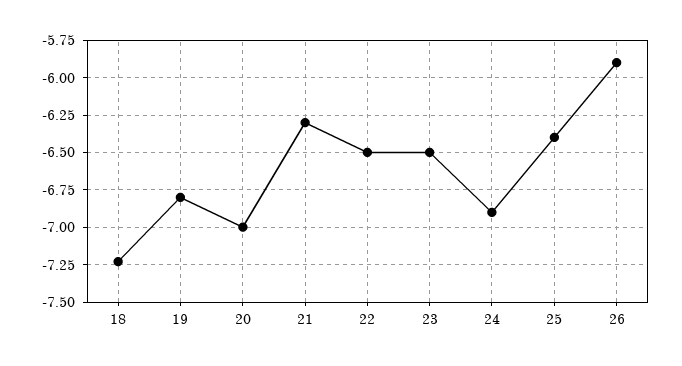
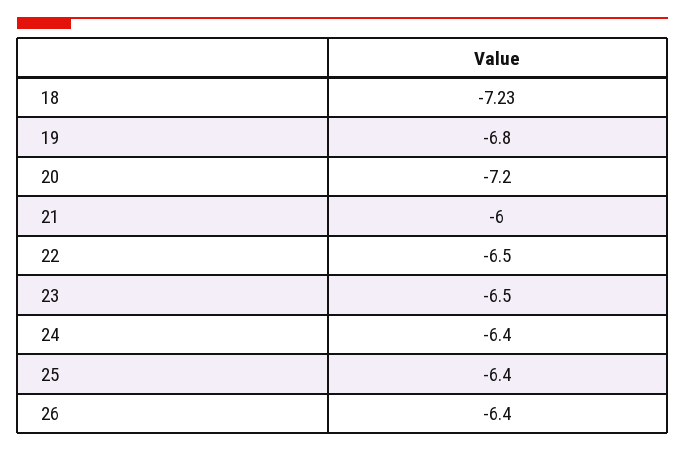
20: -7 -> -7.2
21: -6.3 -> -6
24: -6.9 -> -6.4
26: -5.9 -> -6.4

